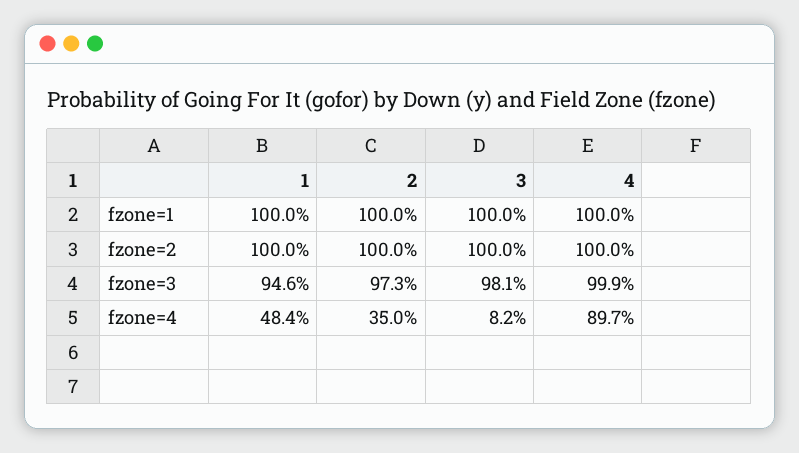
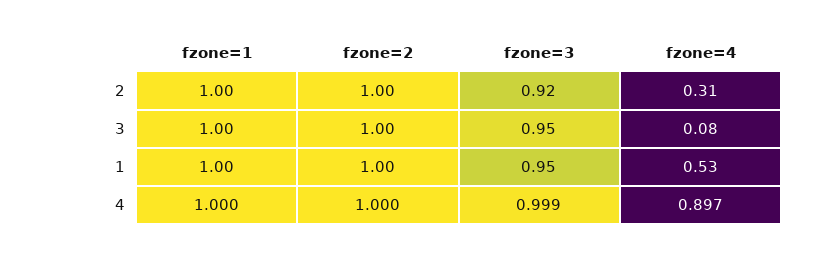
2, fzone=3: 0.973 -> 0.92
3, fzone=3: 0.981 -> 0.95
1, fzone=4: 0.484 -> 0.53
2, fzone=4: 0.35 -> 0.31

